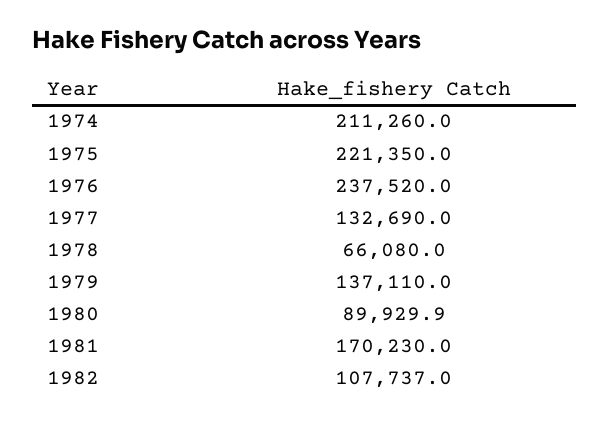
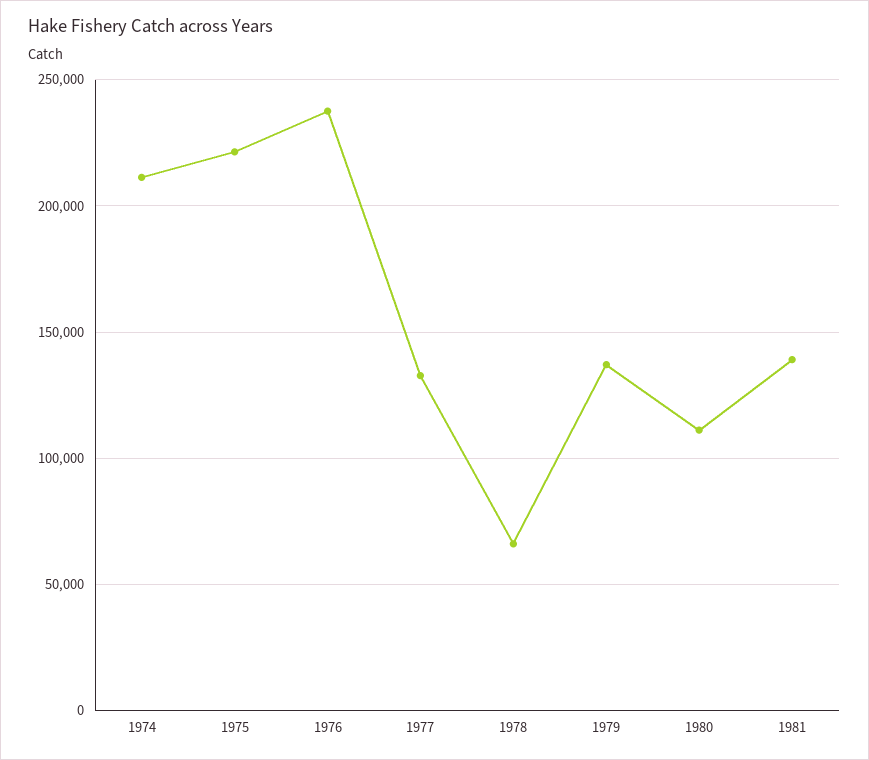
1980: 89929.9 -> 110000
1981: 170230 -> 140000
1982: 107737 -> none

